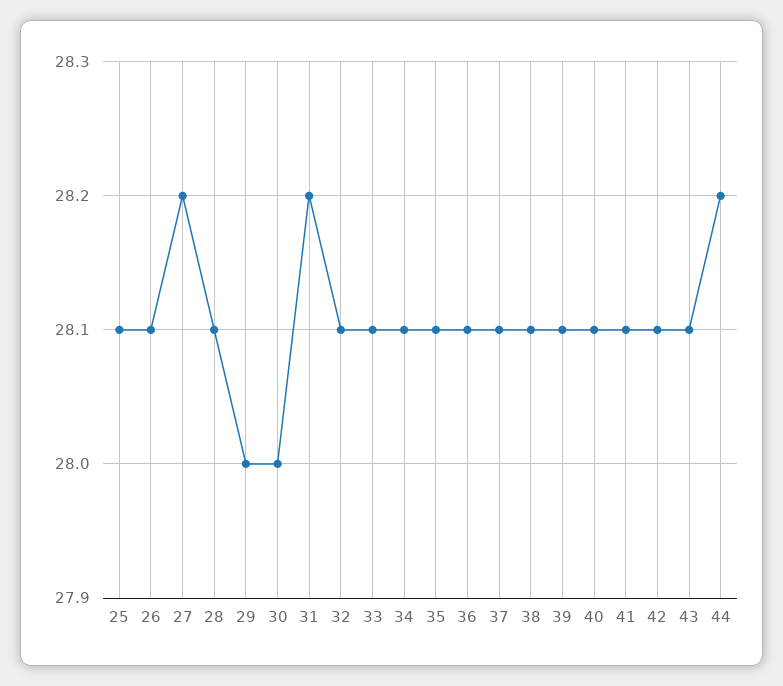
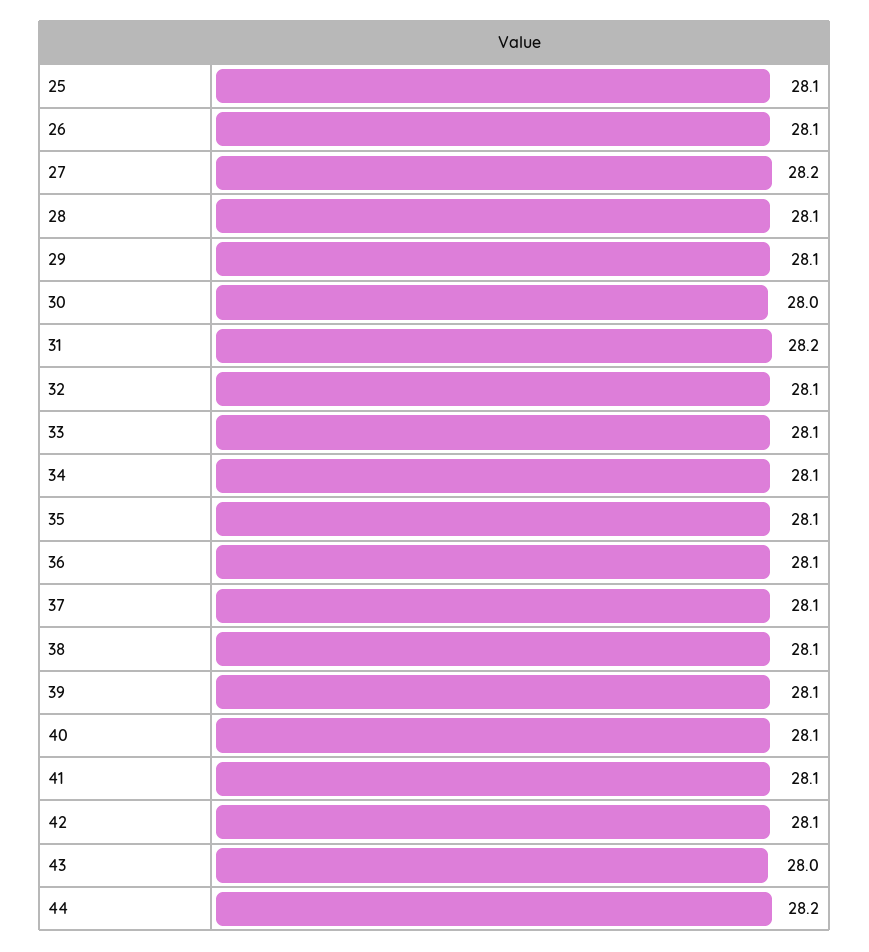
29: 28 -> 28.1
43: 28.1 -> 28

